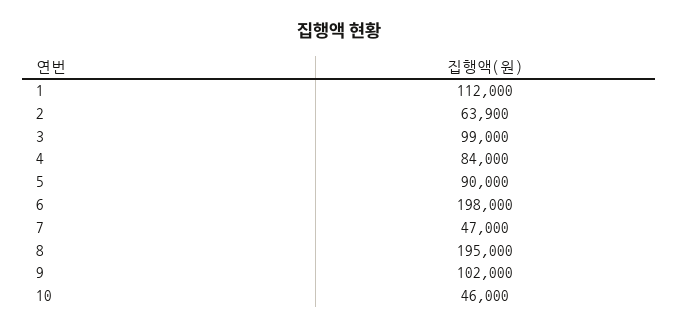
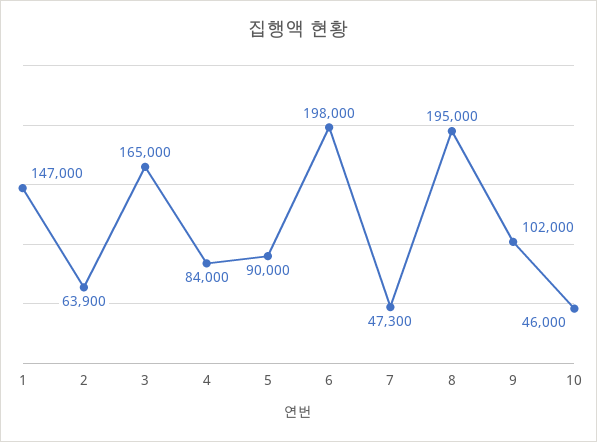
1: 112000 -> 147000
3: 99000 -> 165000
7: 47000 -> 47300

